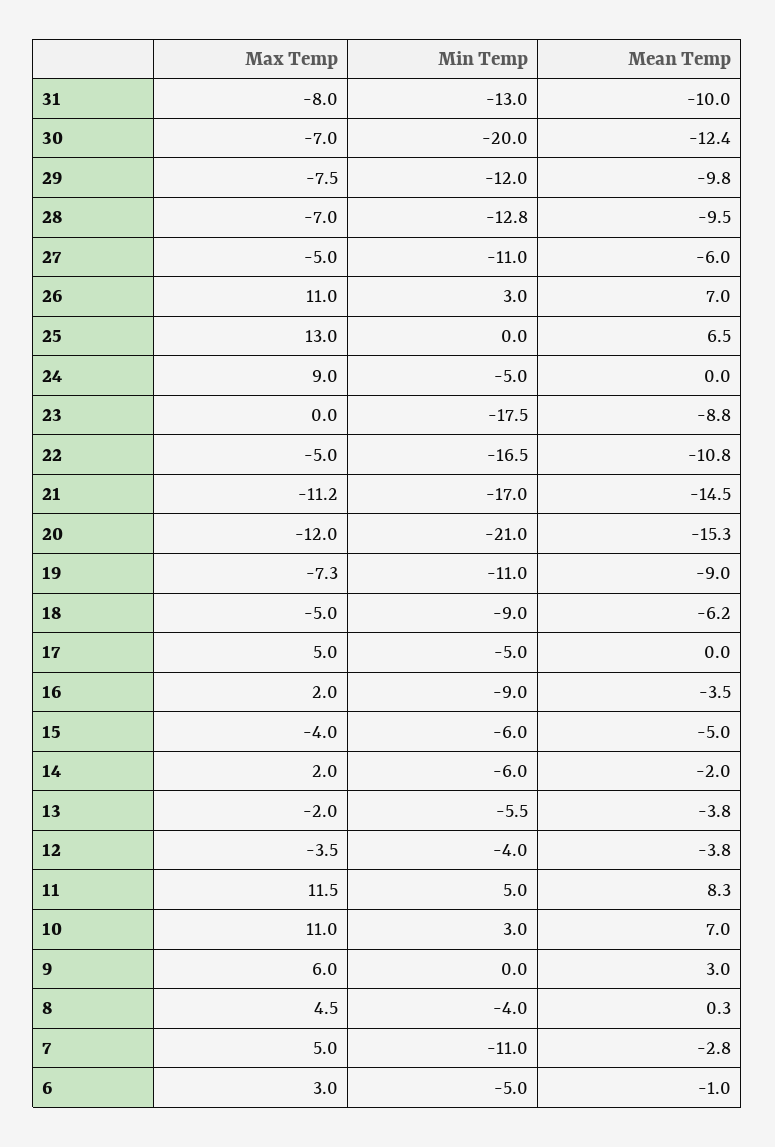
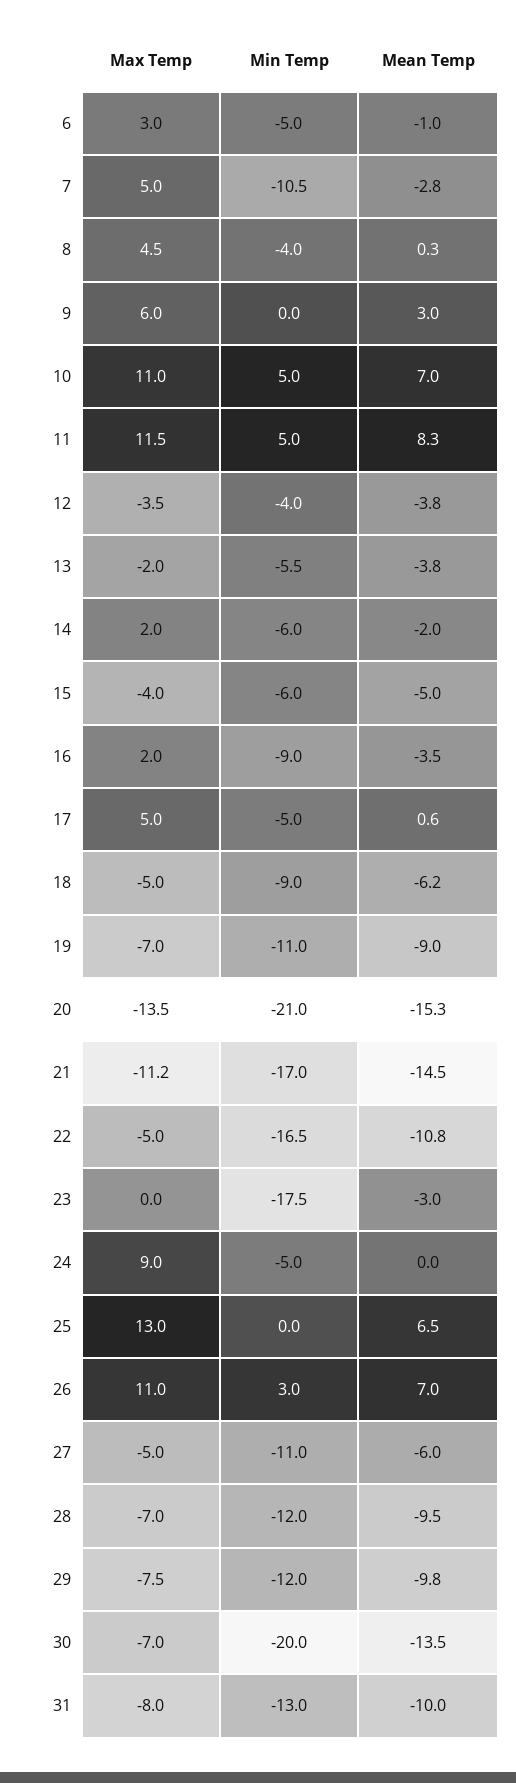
Mean Temp, 30: -12.4 -> -13.5
Min Temp, 28: -12.8 -> -12
Mean Temp, 23: -8.8 -> -3
Max Temp, 20: -12 -> -13.5
Max Temp, 19: -7.3 -> -7
Mean Temp, 17: 0 -> 0.6
Min Temp, 10: 3 -> 5
Min Temp, 7: -11 -> -10.5

